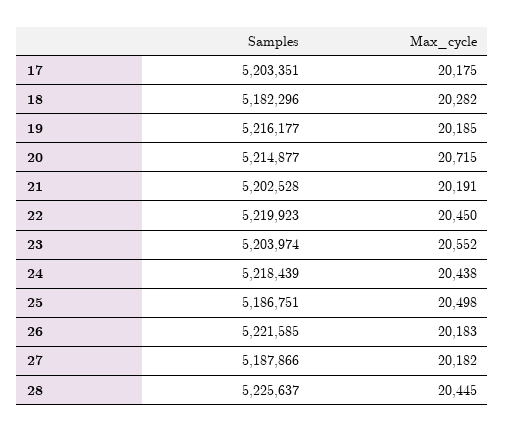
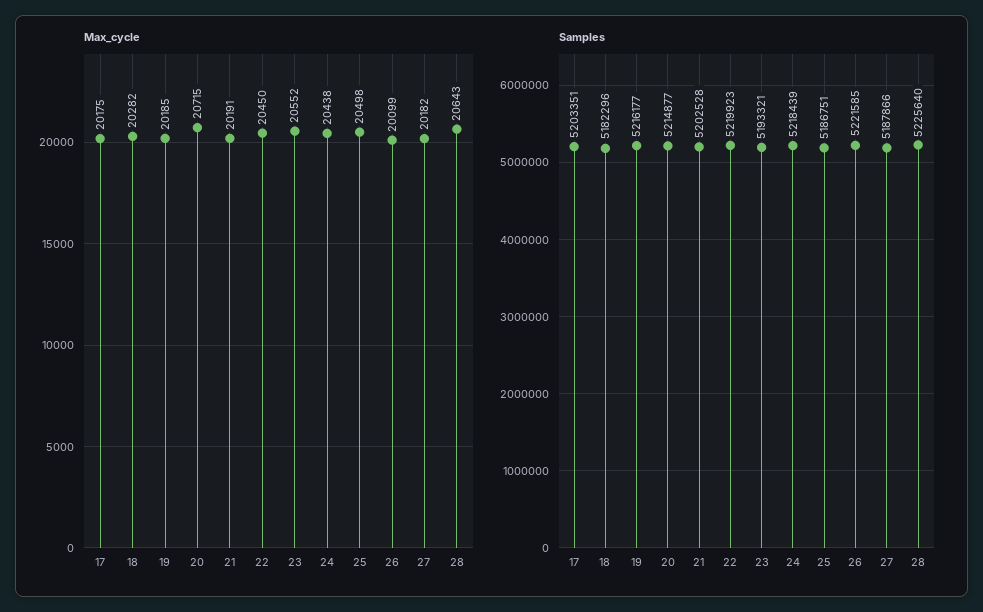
Samples, 23: 5203974 -> 5193321
Max_cycle, 26: 20183 -> 20099
Samples, 28: 5225637 -> 5225640
Max_cycle, 28: 20445 -> 20643

